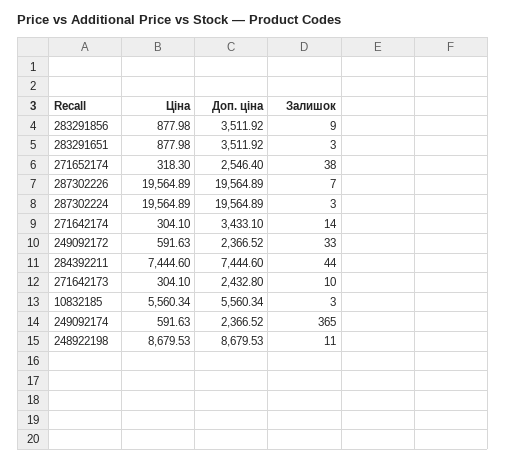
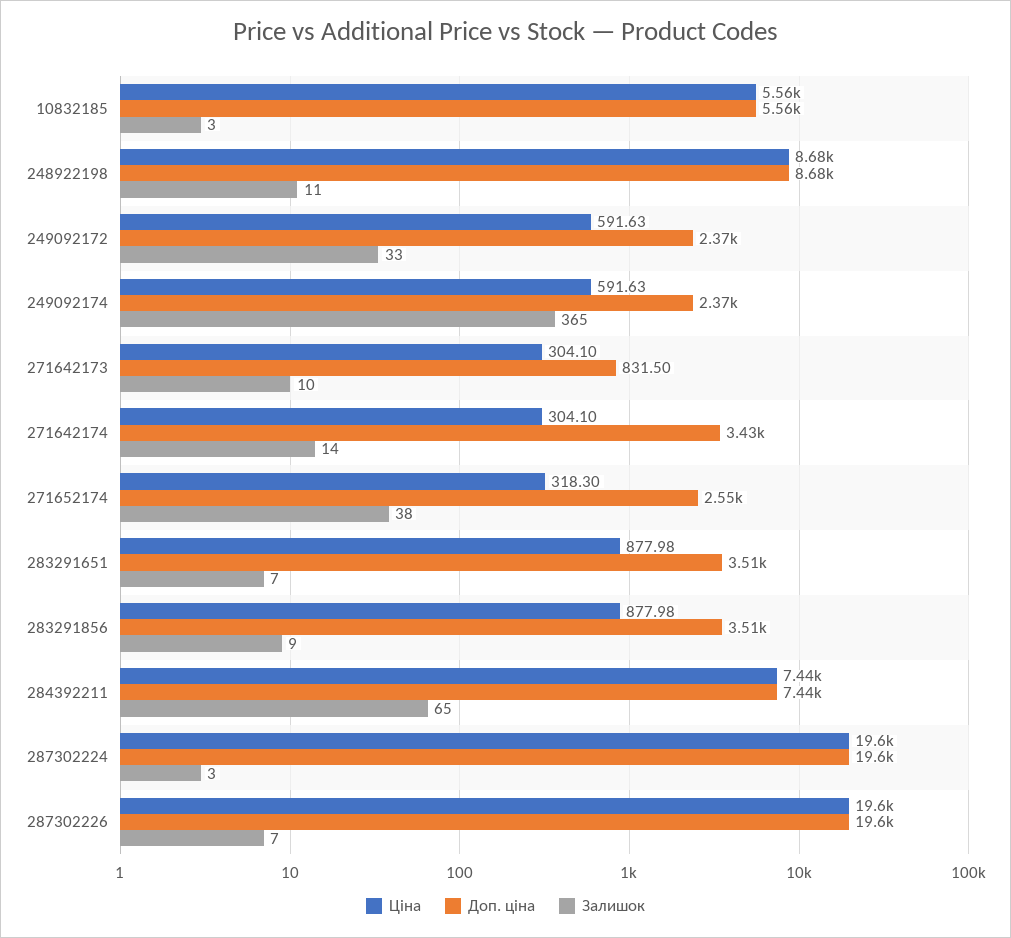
Залишок, 283291651: 3 -> 7
Залишок, 284392211: 44 -> 65
Доп. ціна, 271642173: 2432.8 -> 831.5

